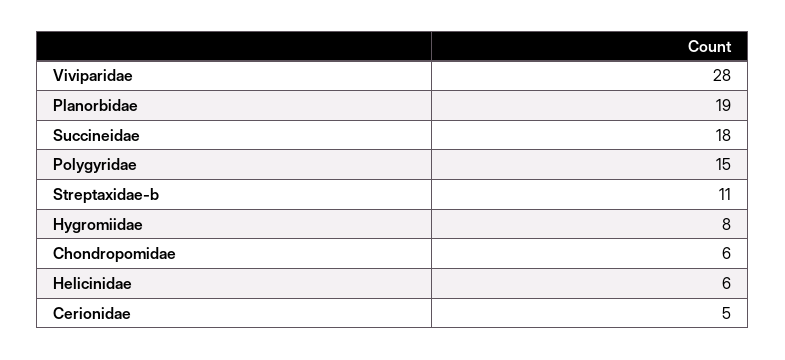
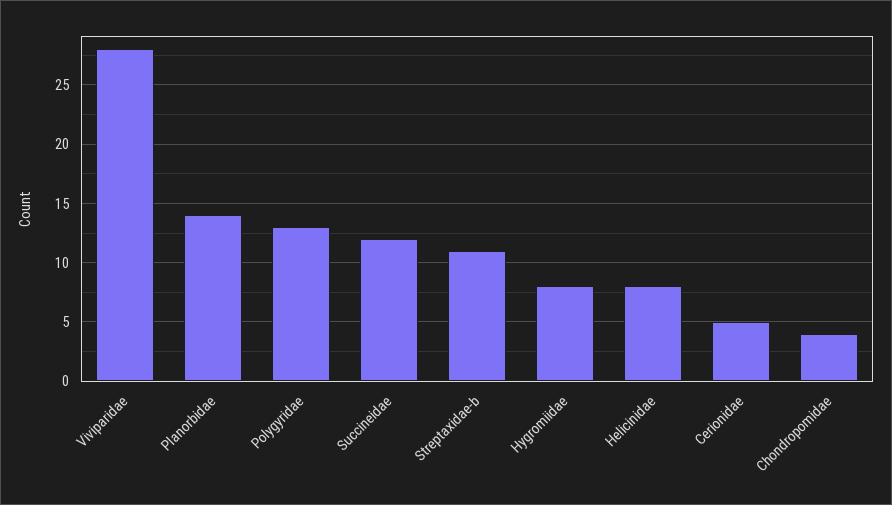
Planorbidae: 19 -> 14
Succineidae: 18 -> 12
Polygyridae: 15 -> 13
Chondropomidae: 6 -> 4
Helicinidae: 6 -> 8

